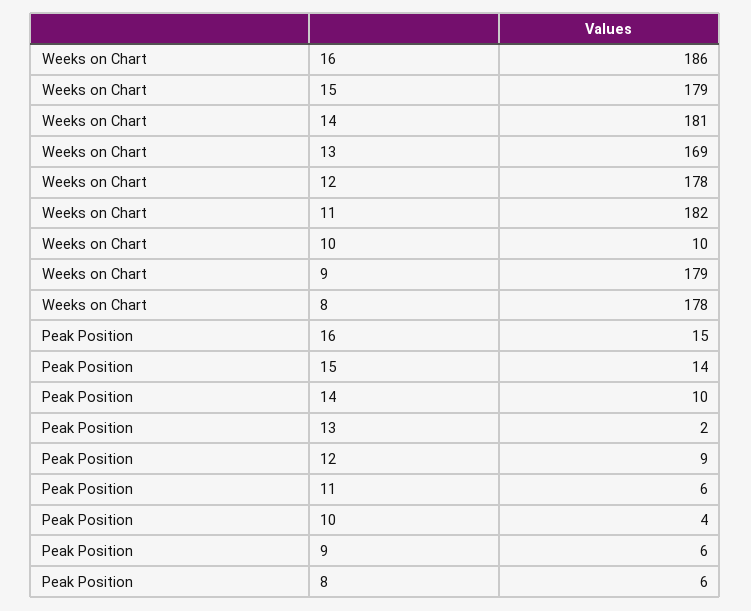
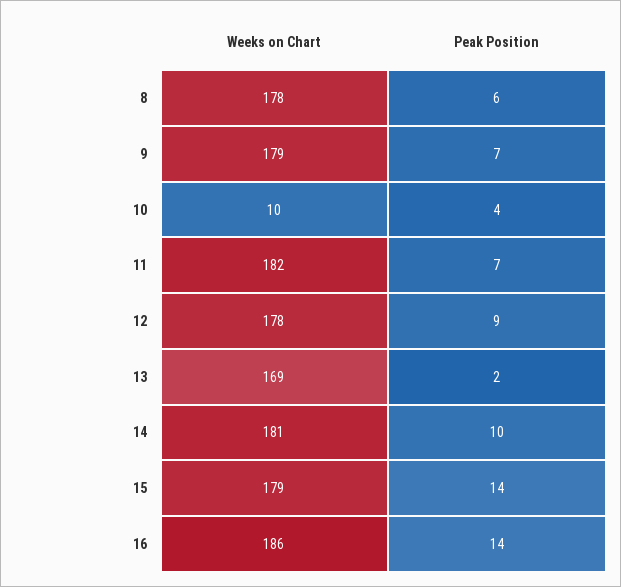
Peak Position, 16: 15 -> 14
Peak Position, 11: 6 -> 7
Peak Position, 9: 6 -> 7

